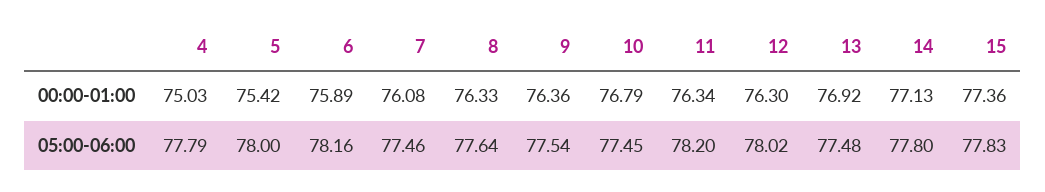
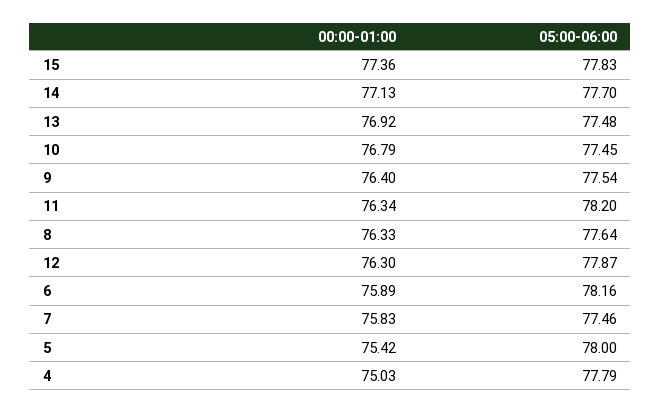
7, 00:00-01:00: 76.08 -> 75.83
9, 00:00-01:00: 76.36 -> 76.4
12, 05:00-06:00: 78.02 -> 77.87
14, 05:00-06:00: 77.8 -> 77.7

